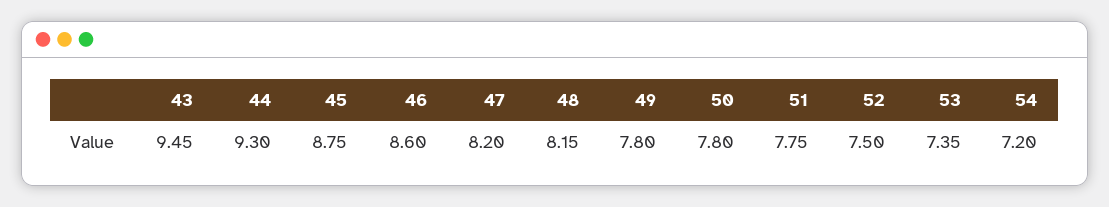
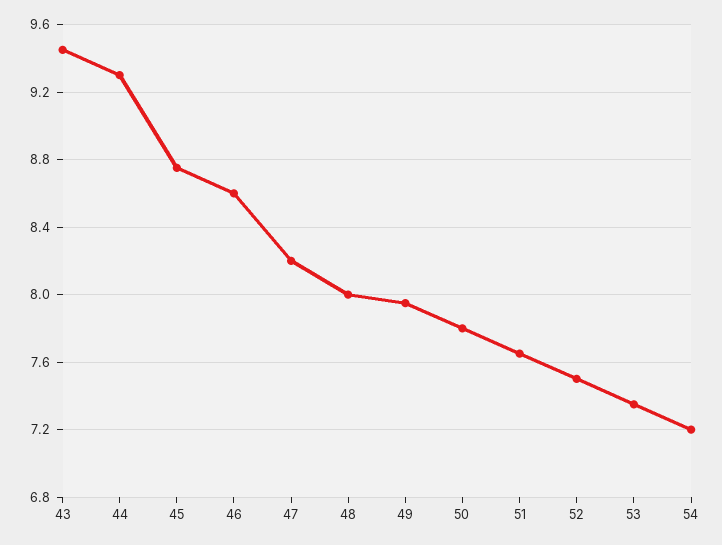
48: 8.15 -> 8
49: 7.8 -> 7.95
51: 7.75 -> 7.65

